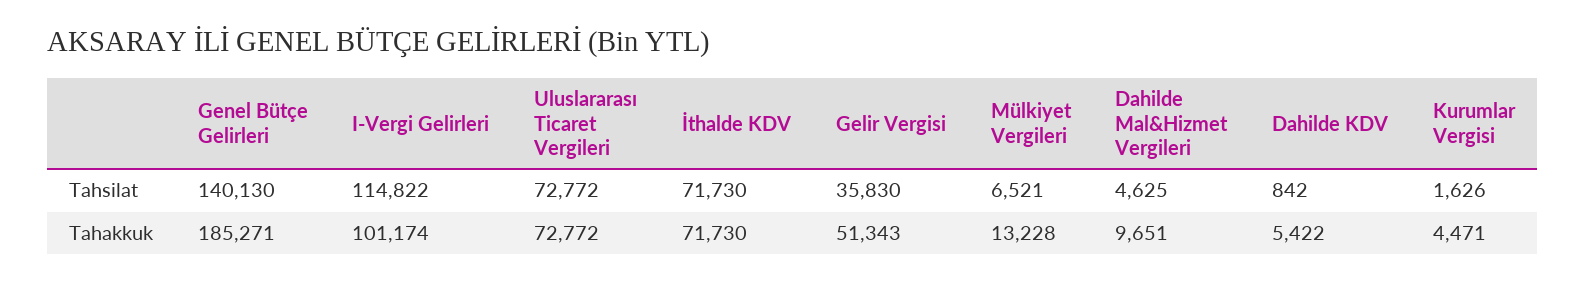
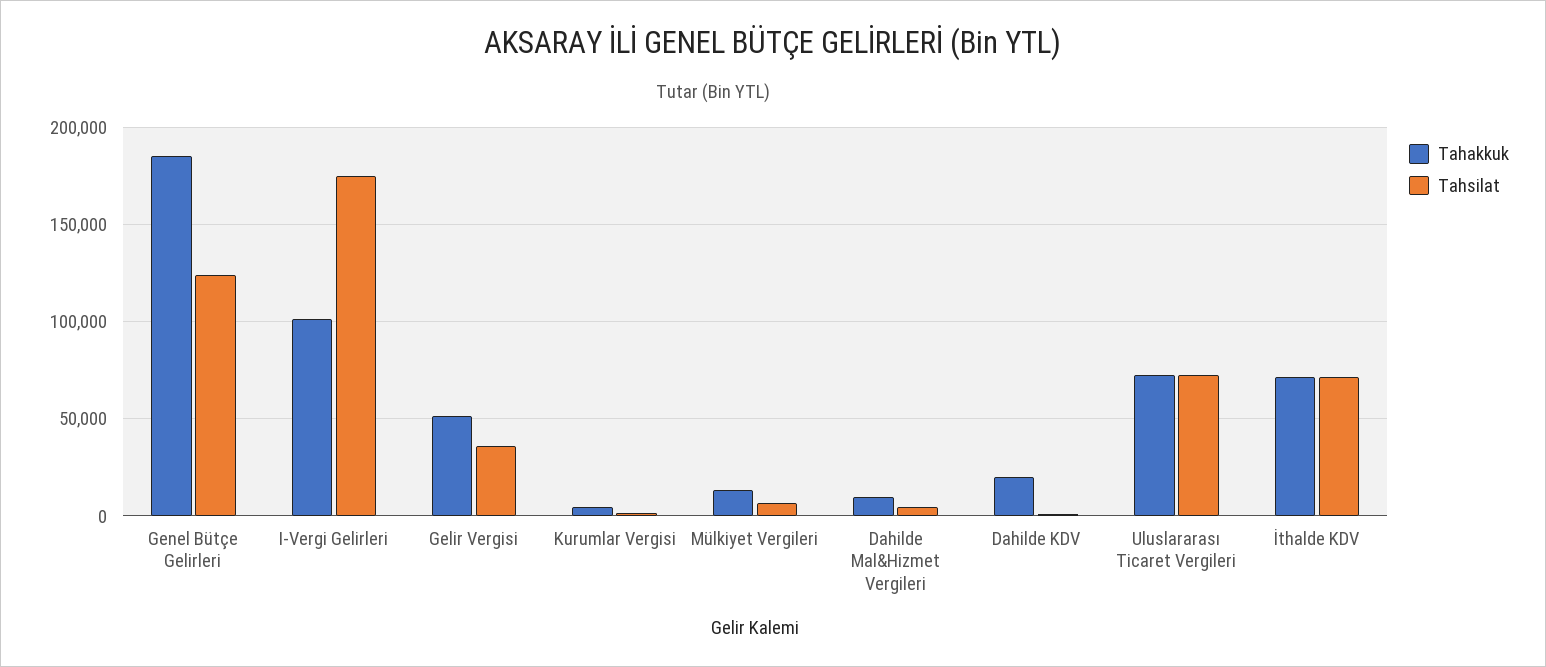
Tahsilat, Genel Bütçe Gelirleri: 140130 -> 125000
Tahsilat, I-Vergi Gelirleri: 114822 -> 175000
Tahakkuk, Dahilde KDV: 5422 -> 20000

